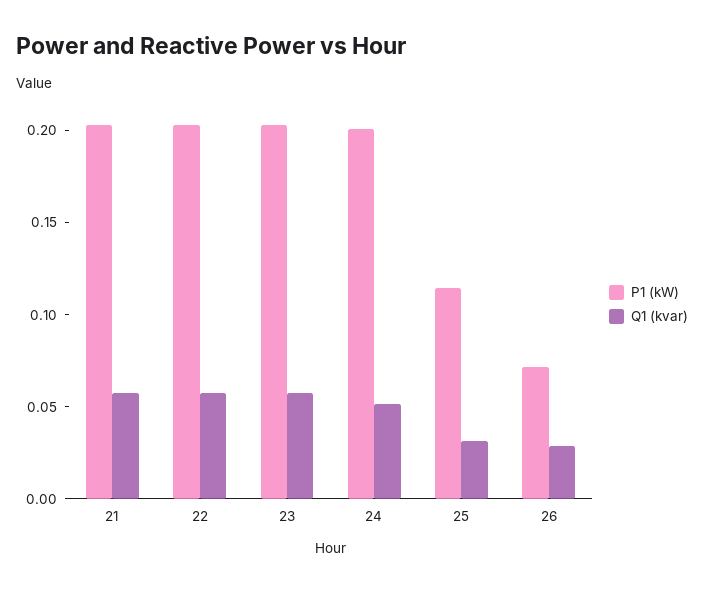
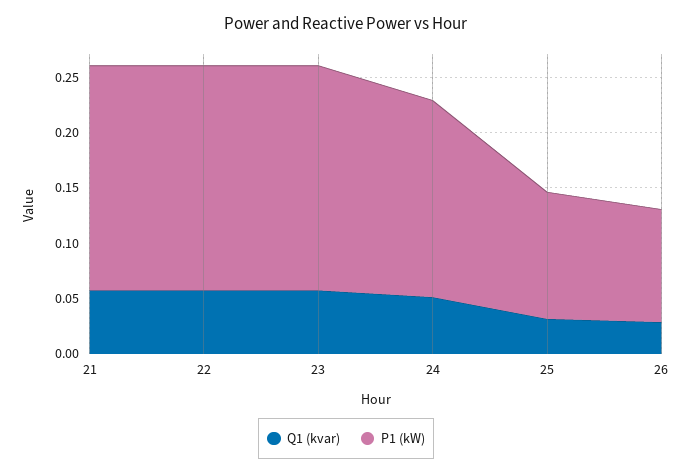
P1 (kW), 24: 0.2 -> 0.18
P1 (kW), 26: 0.07 -> 0.1

